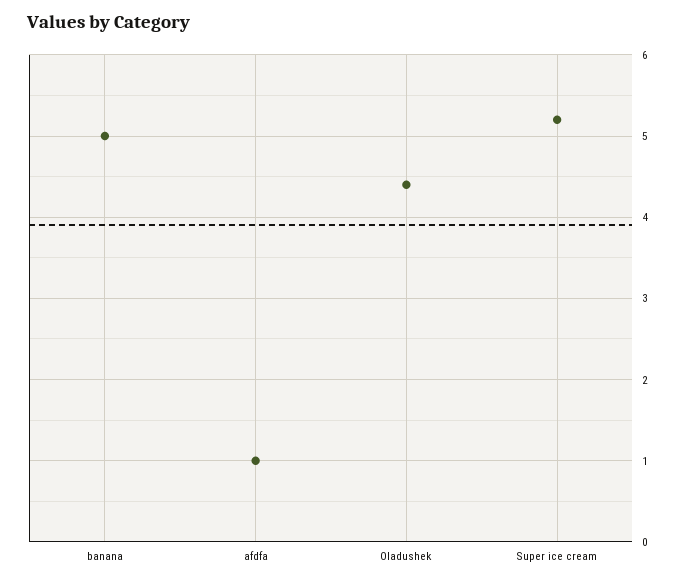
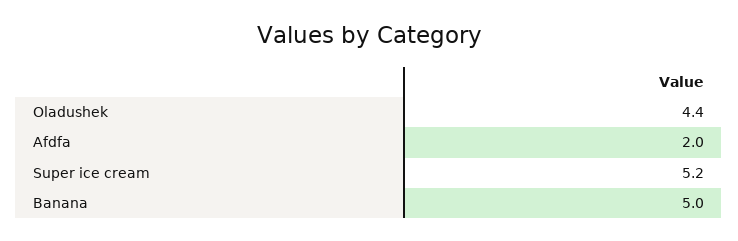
afdfa: 1 -> 2

